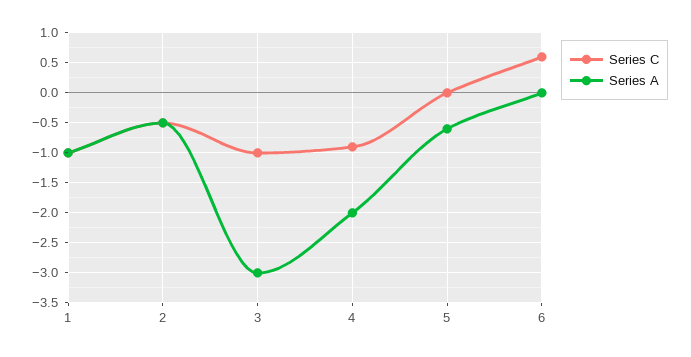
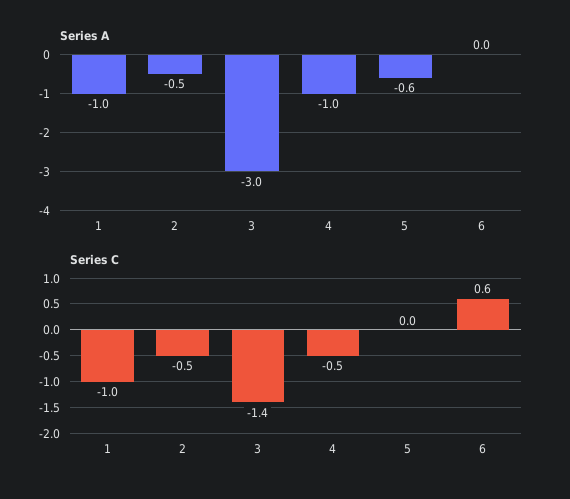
Series C, 3: -1 -> -1.4
Series C, 4: -0.9 -> -0.5
Series A, 4: -2 -> -1

